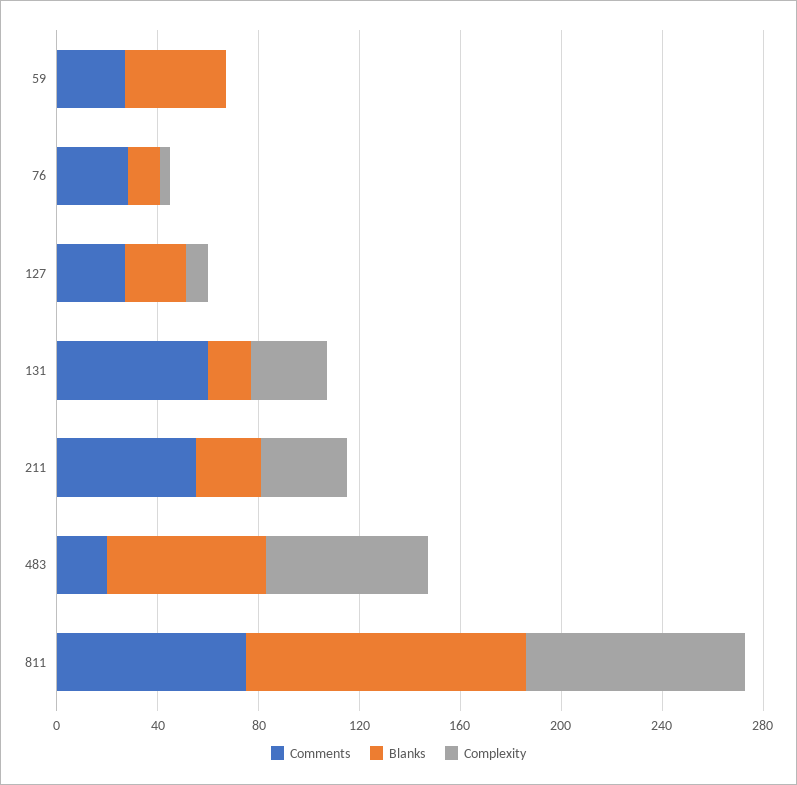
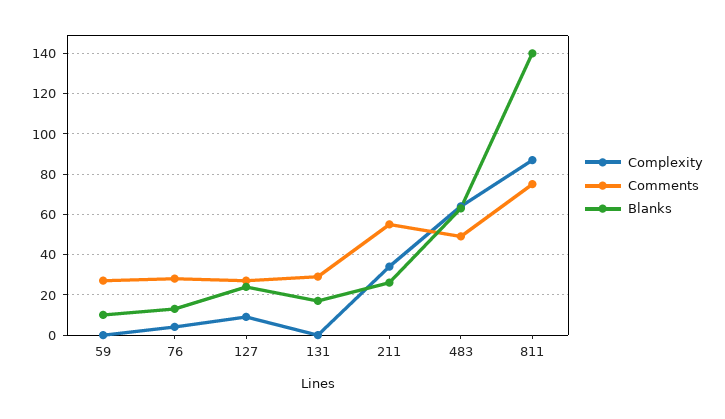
Blanks, 59: 40 -> 10
Comments, 131: 60 -> 30
Complexity, 131: 30 -> 0
Comments, 483: 20 -> 50
Blanks, 811: 110 -> 140

